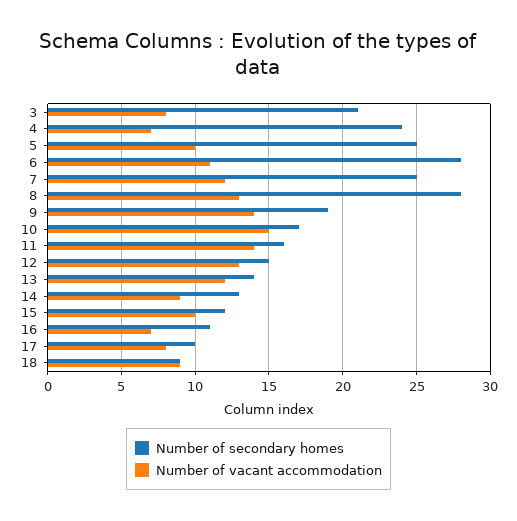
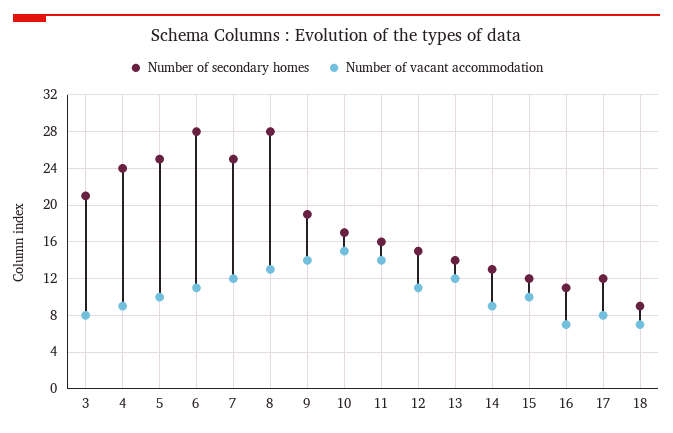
Number of vacant accommodation, 4: 7 -> 9
Number of vacant accommodation, 12: 13 -> 11
Number of secondary homes, 17: 10 -> 12
Number of vacant accommodation, 18: 9 -> 7

